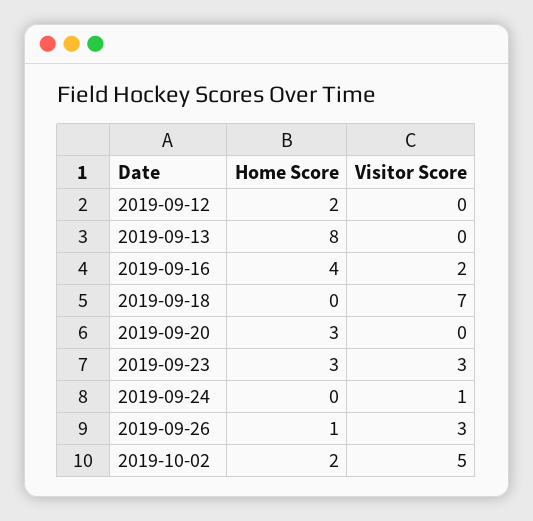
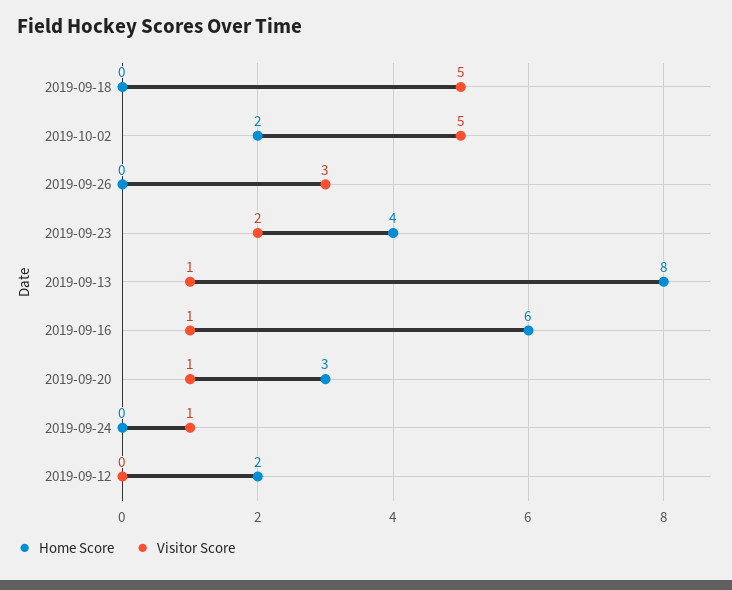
Visitor Score, 2019-09-13: 0 -> 1
Home Score, 2019-09-16: 4 -> 6
Visitor Score, 2019-09-16: 2 -> 1
Visitor Score, 2019-09-18: 7 -> 5
Visitor Score, 2019-09-20: 0 -> 1
Home Score, 2019-09-23: 3 -> 4
Visitor Score, 2019-09-23: 3 -> 2
Home Score, 2019-09-26: 1 -> 0

